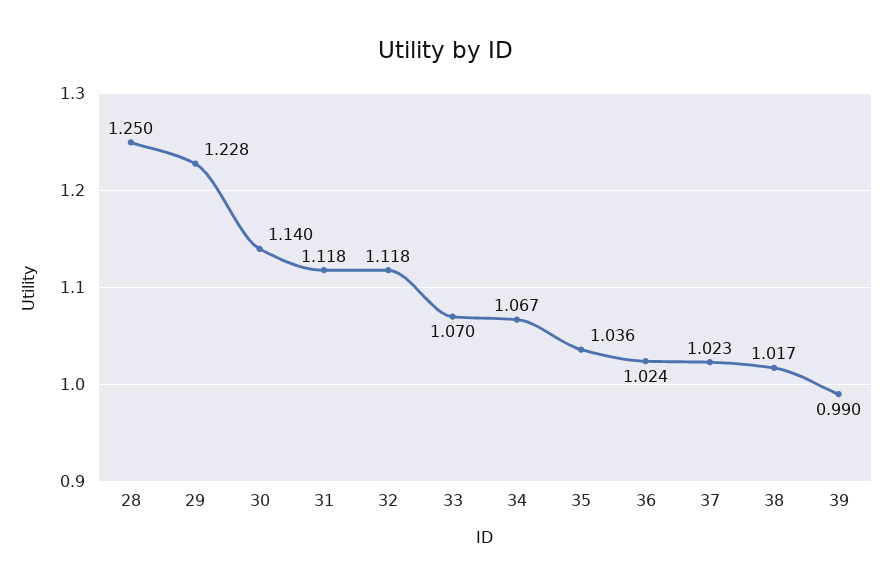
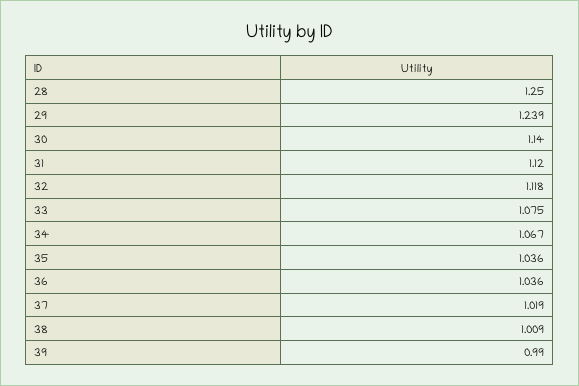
29: 1.228 -> 1.239
31: 1.118 -> 1.12
33: 1.07 -> 1.075
36: 1.024 -> 1.036
37: 1.023 -> 1.019
38: 1.017 -> 1.009

